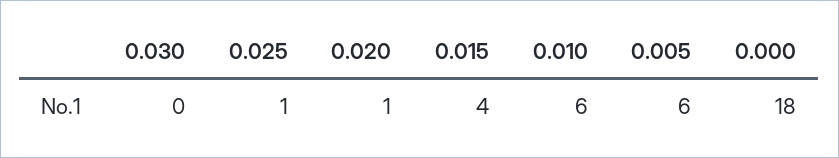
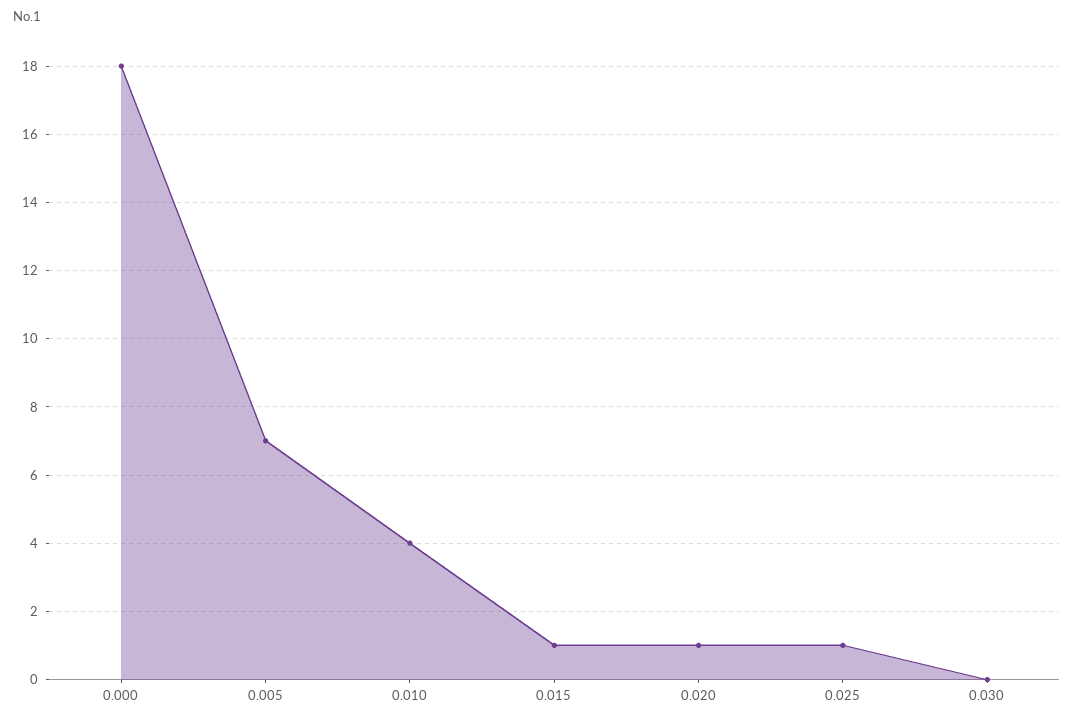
0.015: 4 -> 1
0.010: 6 -> 4
0.005: 6 -> 7

